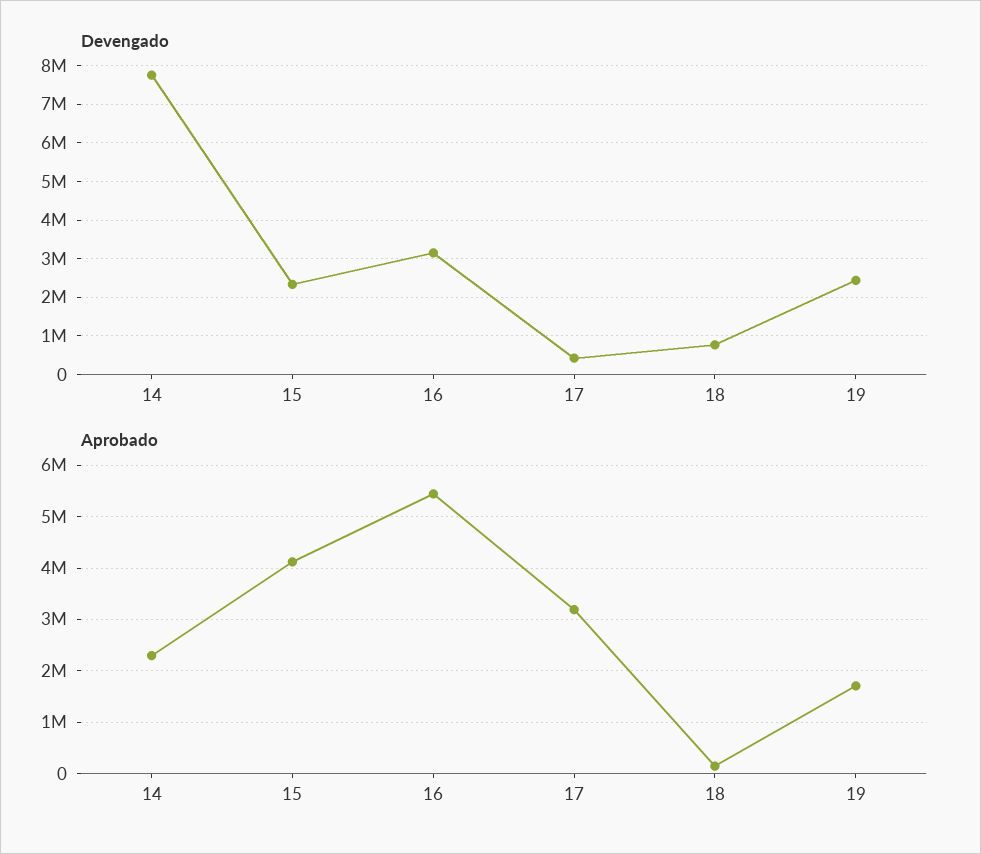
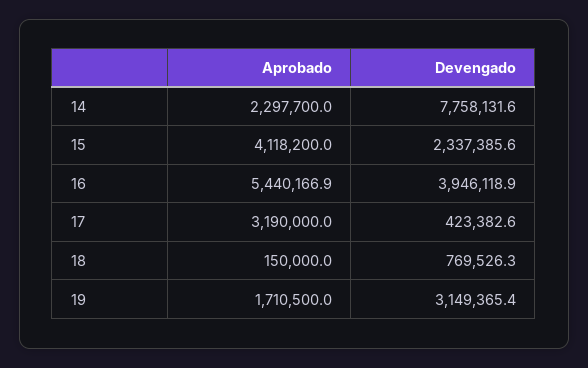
Devengado, 16: 3200000 -> 3946118.9
Devengado, 19: 2400000 -> 3149365.4

